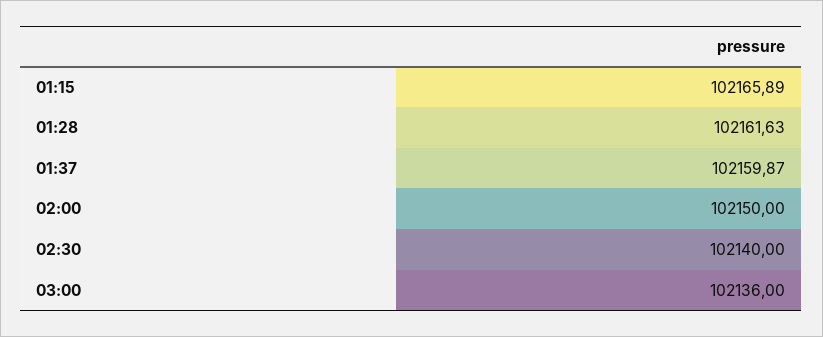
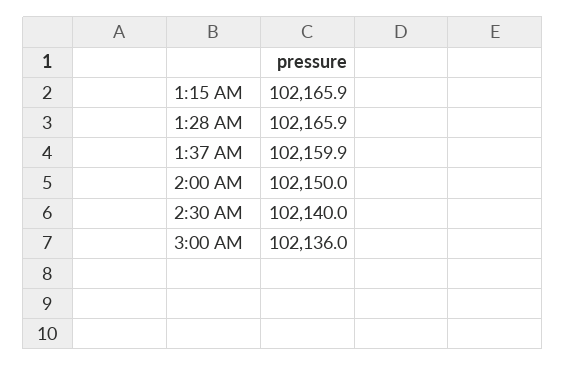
01:28: 102161.63 -> 102165.9

